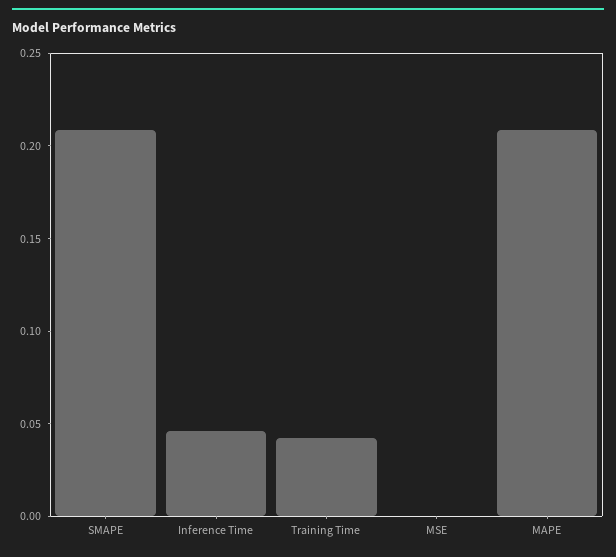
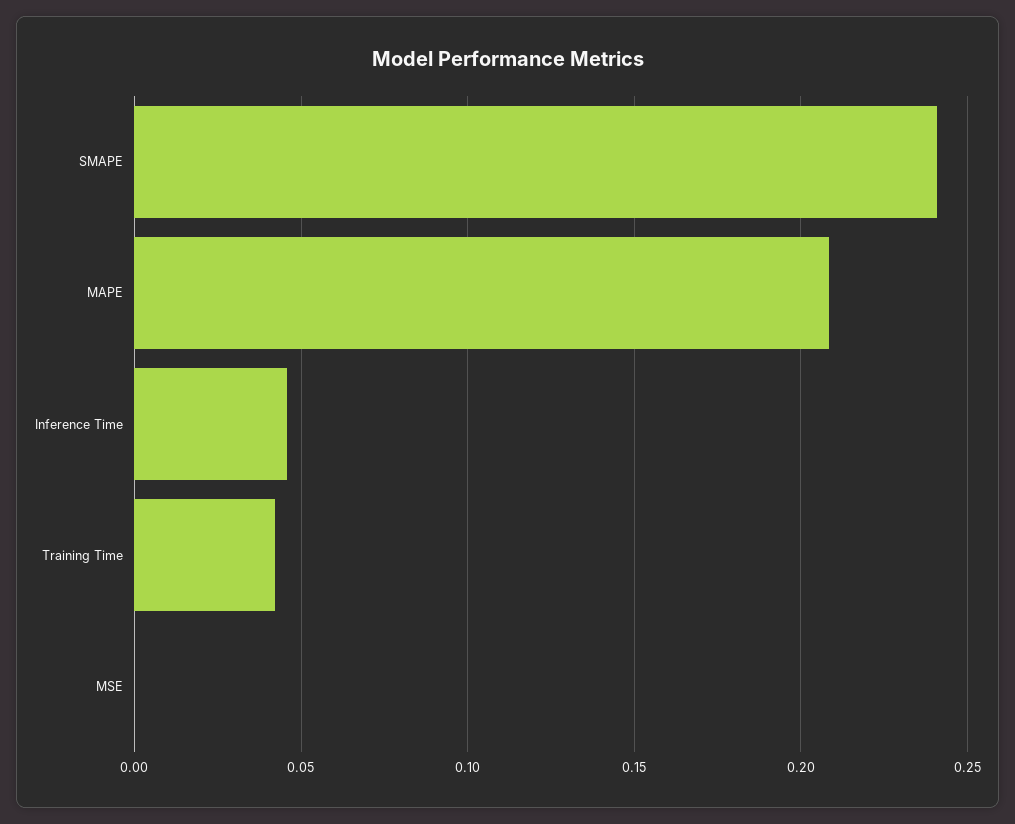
SMAPE: 0.21 -> 0.24

